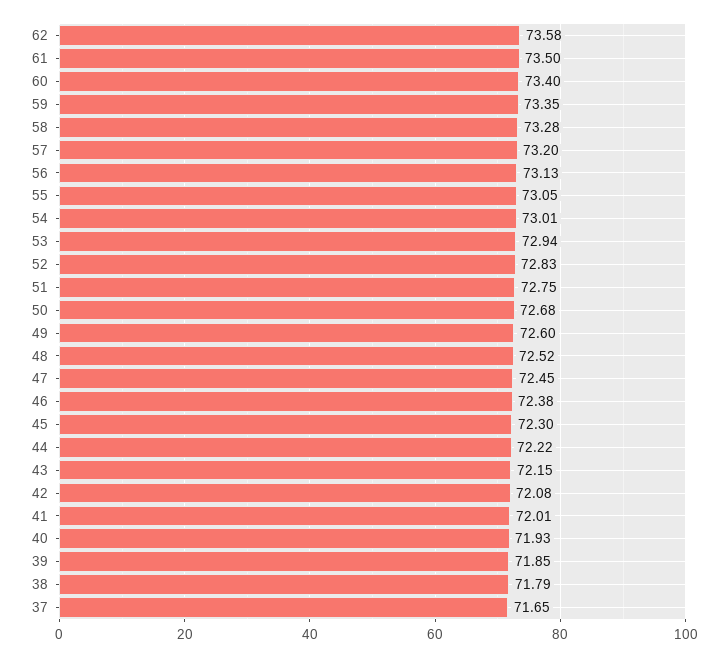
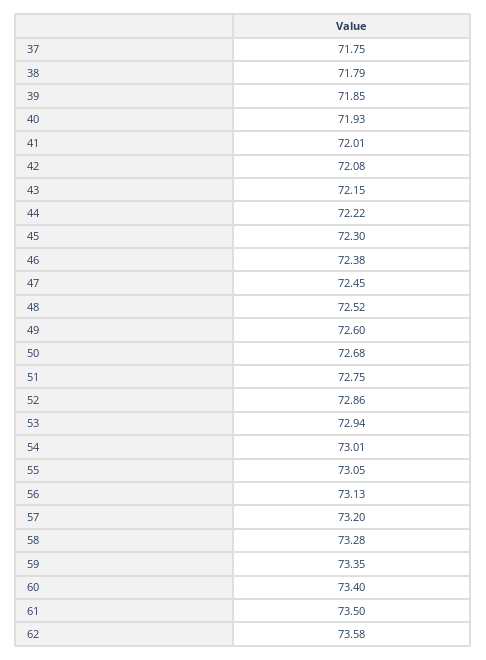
52: 72.83 -> 72.86
37: 71.65 -> 71.75

